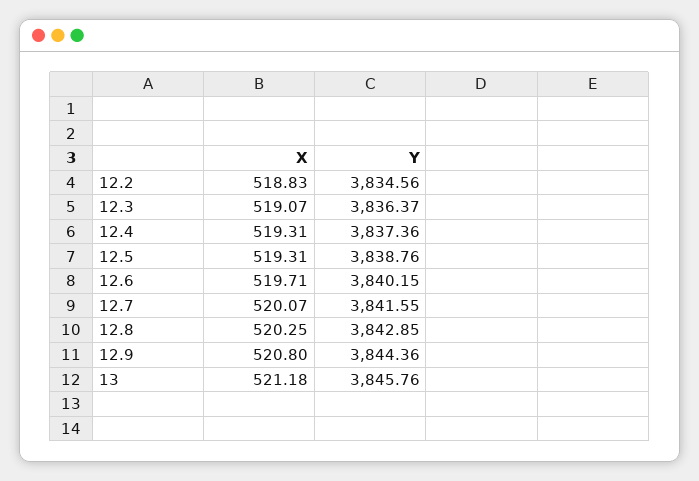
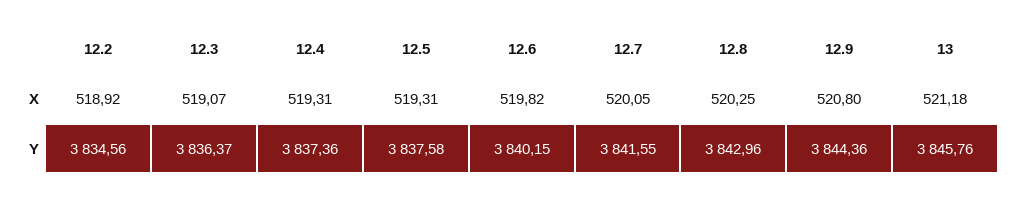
X, 12.2: 518.83 -> 518.92
Y, 12.5: 3838.76 -> 3837.58
X, 12.6: 519.71 -> 519.82
X, 12.7: 520.07 -> 520.05
Y, 12.8: 3842.85 -> 3842.96

